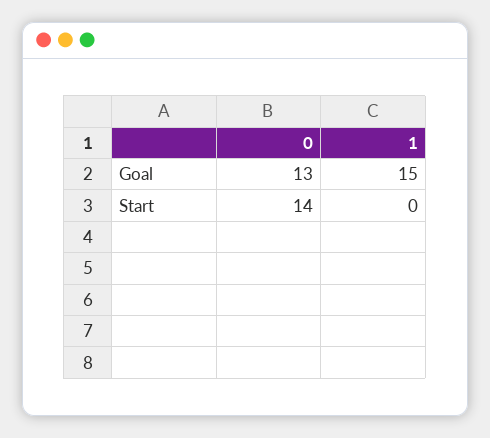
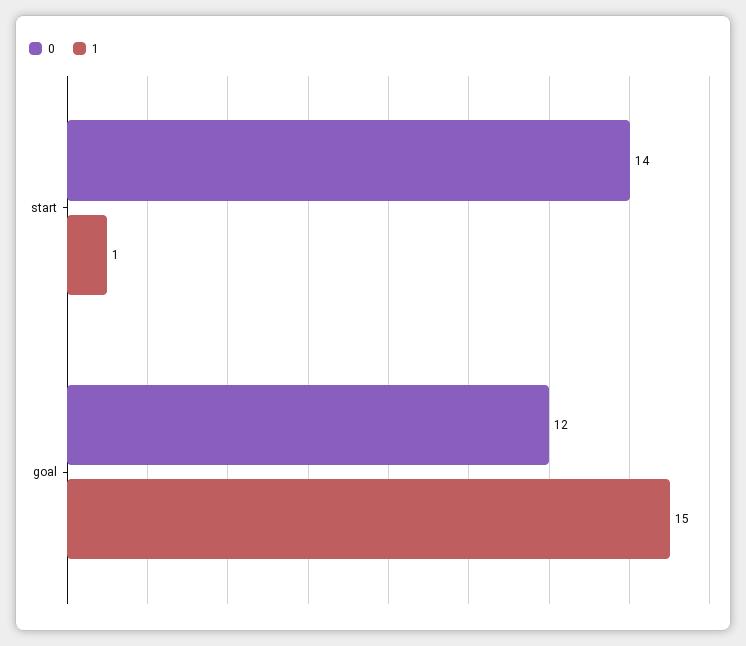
0, Goal: 13 -> 12
1, Start: 0 -> 1

